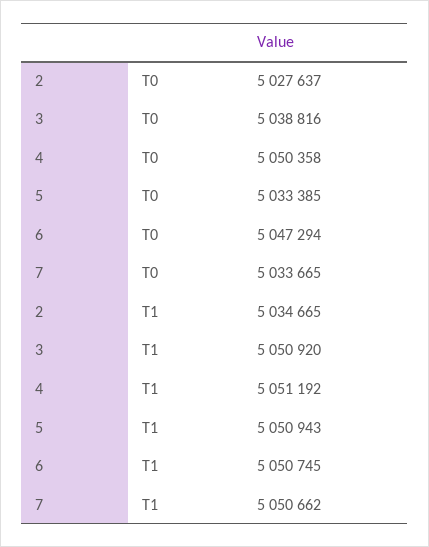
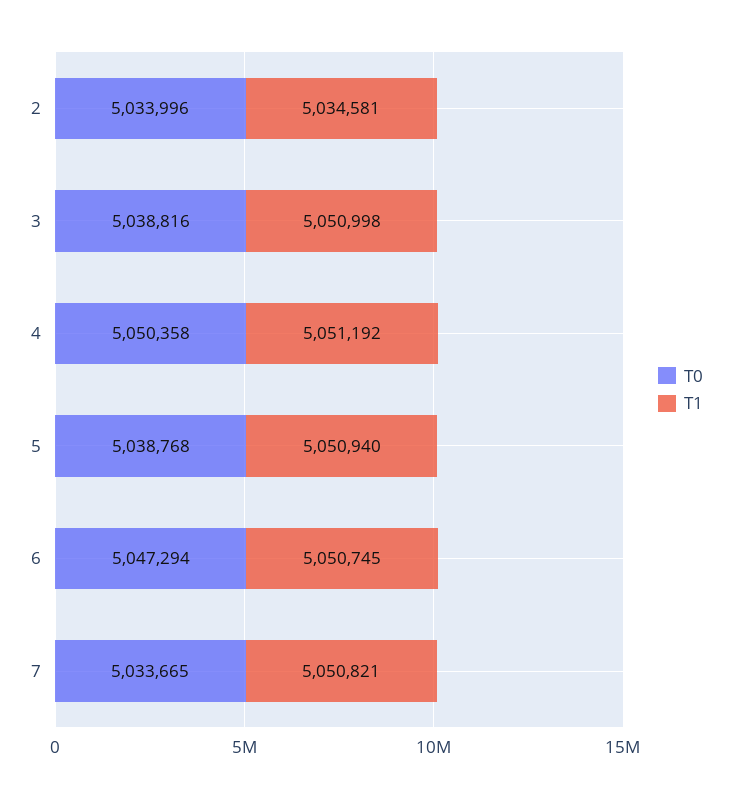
T0, 2: 5027637 -> 5033996
T0, 5: 5033385 -> 5038768
T1, 2: 5034665 -> 5034581
T1, 3: 5050920 -> 5050998
T1, 5: 5050943 -> 5050940
T1, 7: 5050662 -> 5050821

